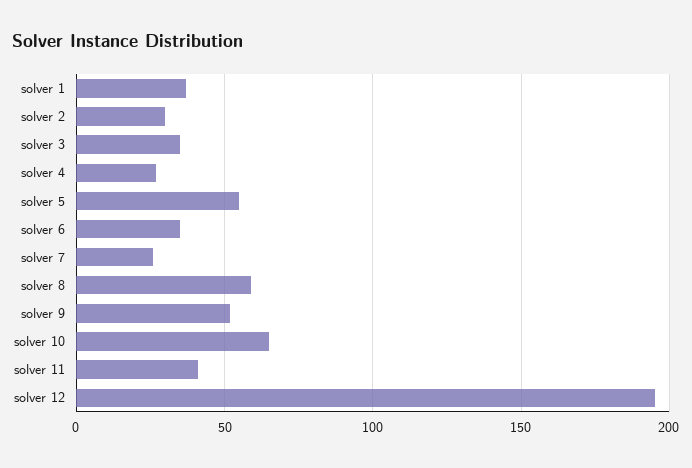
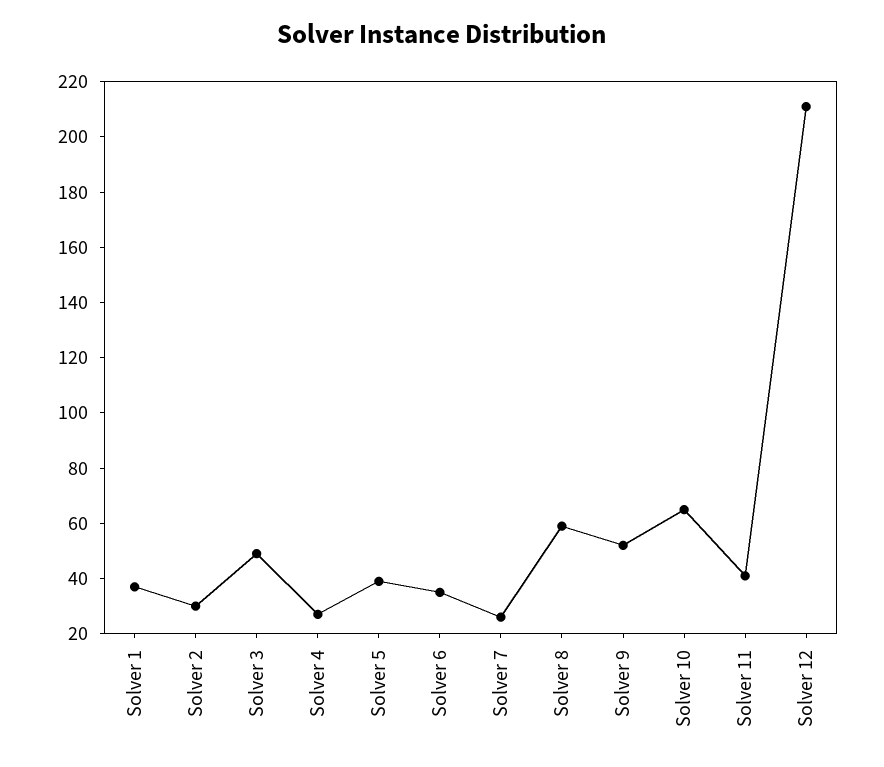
solver 3: 35 -> 50
solver 5: 55 -> 40
solver 12: 195 -> 210

